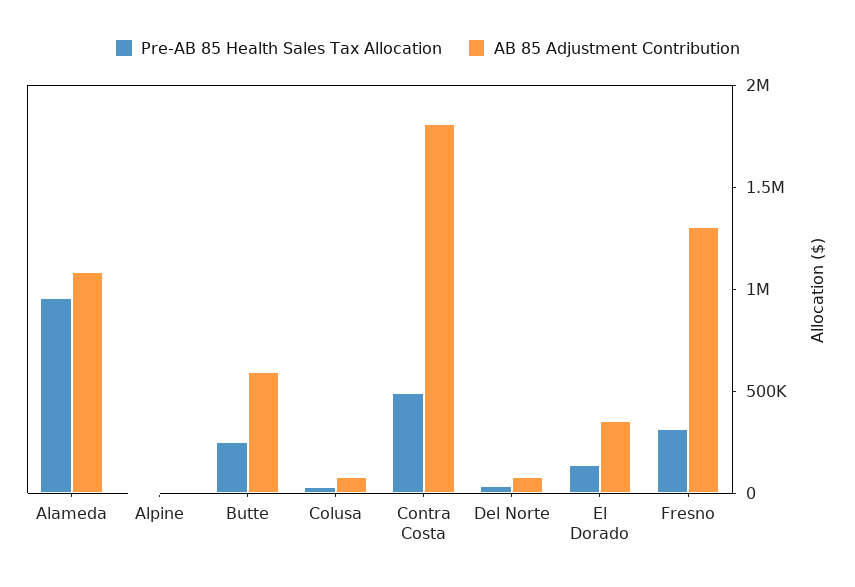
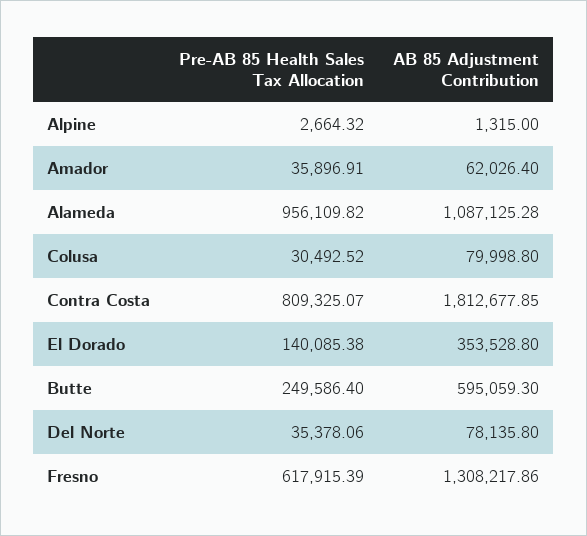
Pre-AB 85 Health Sales Tax Allocation, Contra Costa: 500000 -> 809325.07
Pre-AB 85 Health Sales Tax Allocation, Fresno: 300000 -> 617915.39
Pre-AB 85 Health Sales Tax Allocation, Amador: none -> 35896.91
AB 85 Adjustment Contribution, Amador: none -> 62026.4

